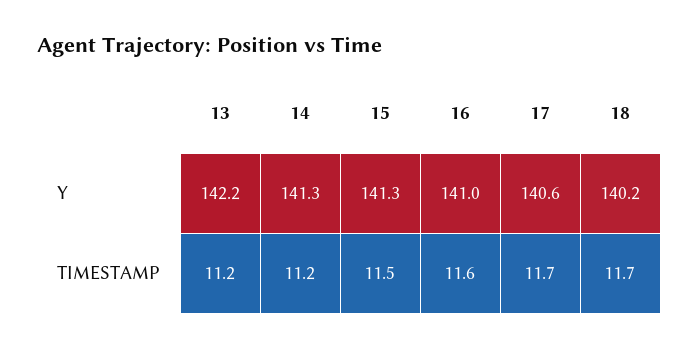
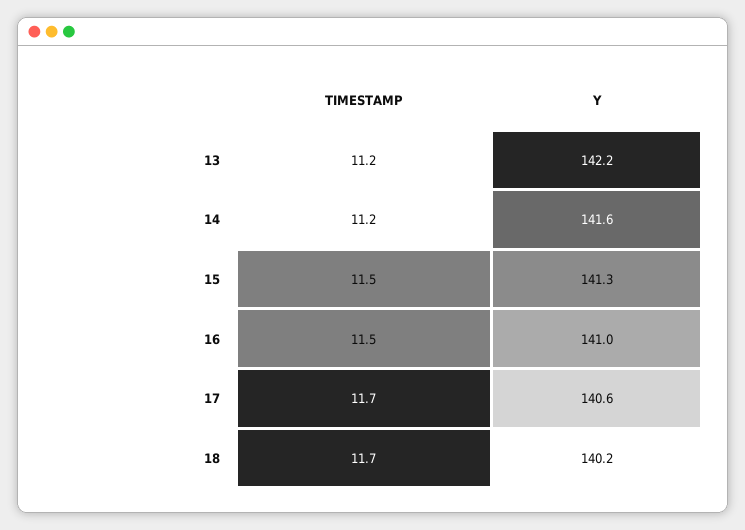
14, Y: 141.3 -> 141.6
16, TIMESTAMP: 11.6 -> 11.5

